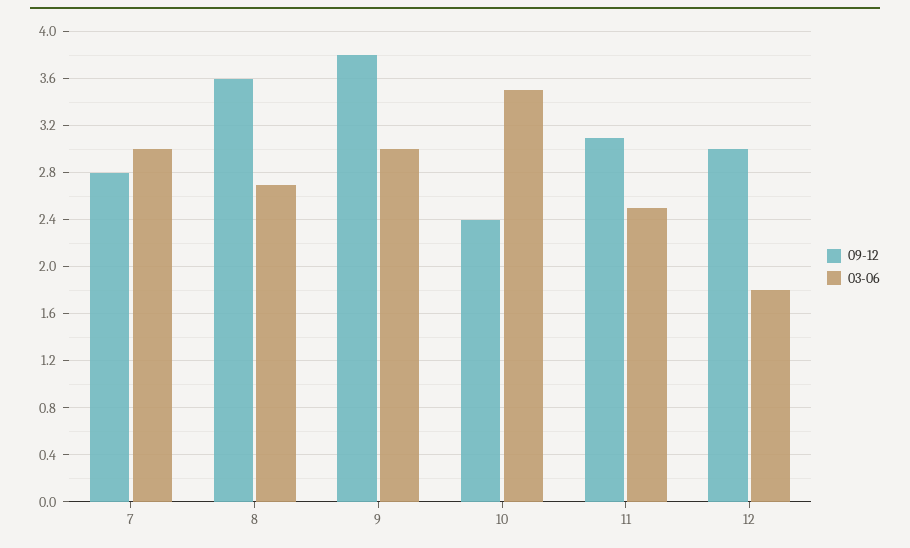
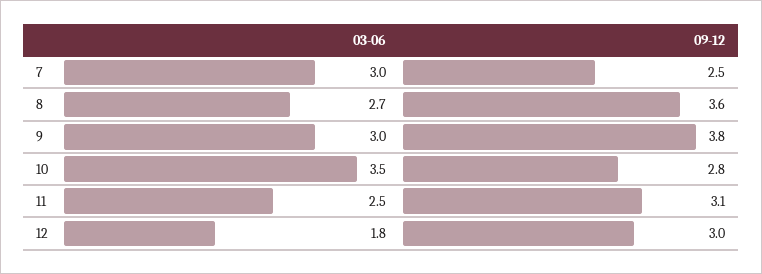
09-12, 7: 2.8 -> 2.5
09-12, 10: 2.4 -> 2.8

